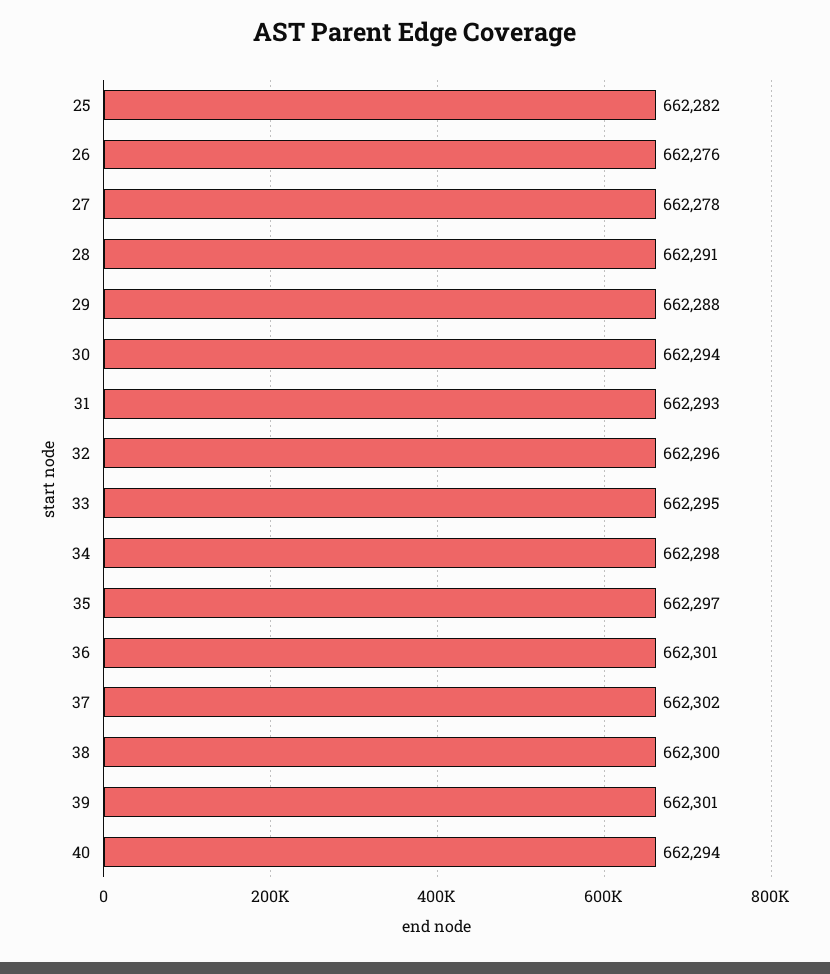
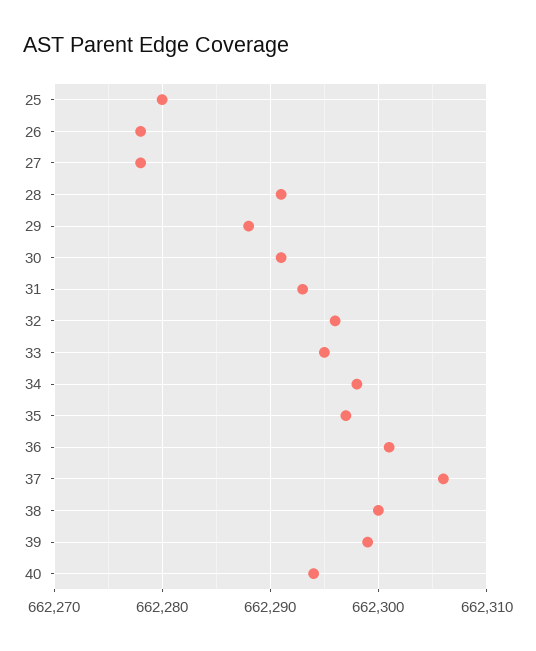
25: 662282 -> 662280
26: 662276 -> 662278
30: 662294 -> 662291
37: 662302 -> 662306
39: 662301 -> 662299

